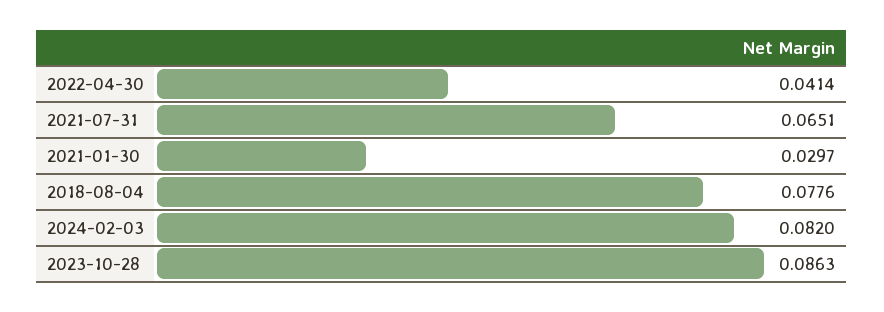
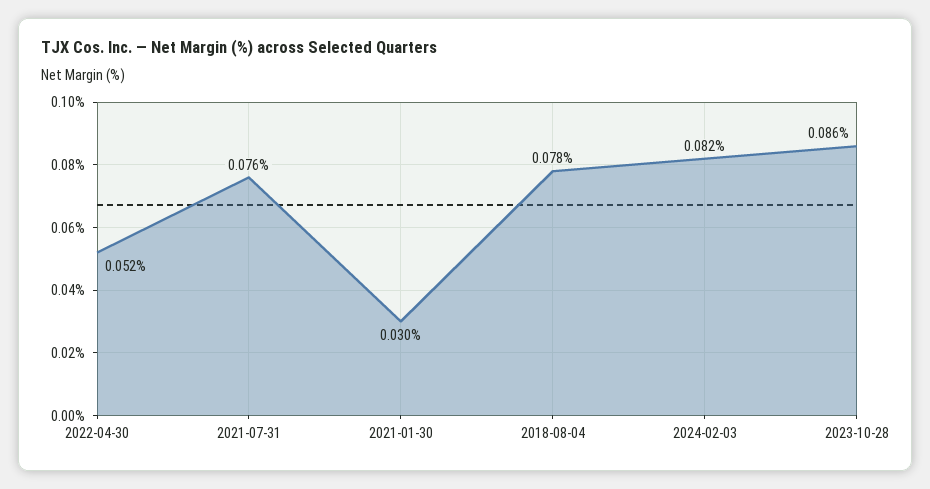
2022-04-30: 0.0414 -> 0.052
2021-07-31: 0.0651 -> 0.076

